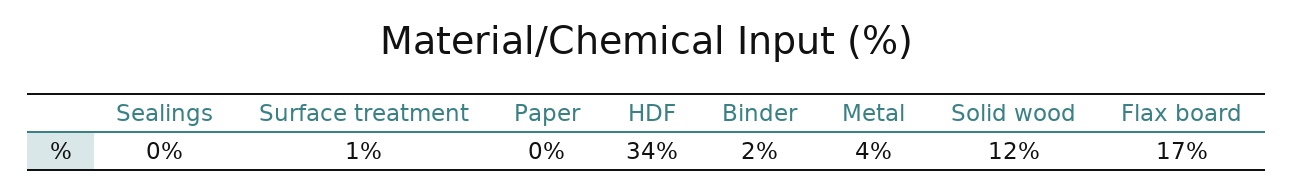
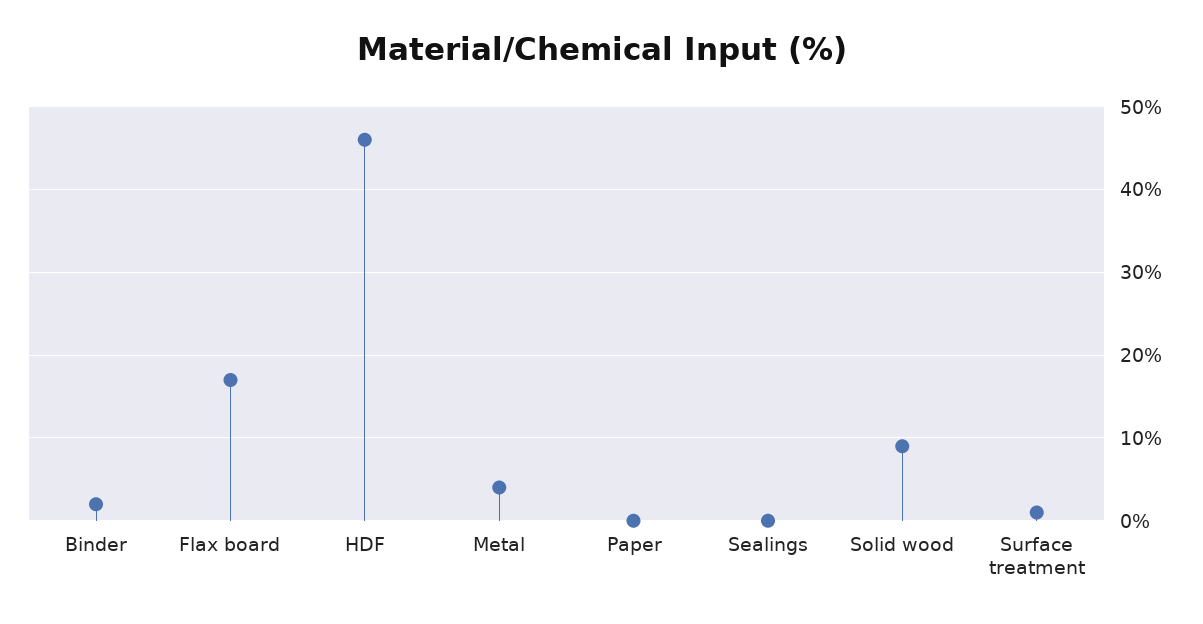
HDF: 34 -> 46
Solid wood: 12 -> 9

